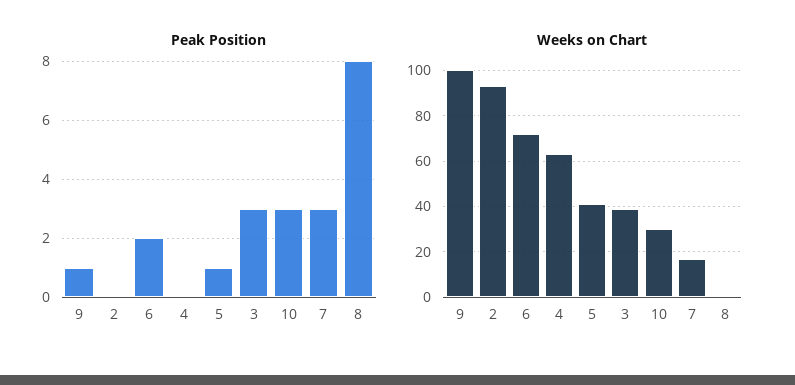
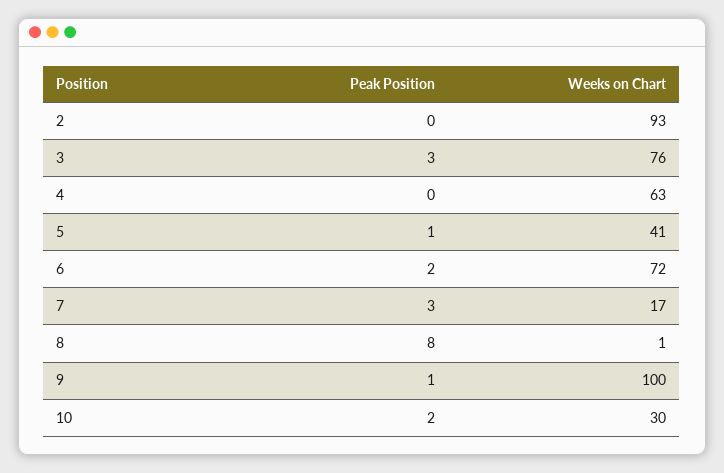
Peak Position, 10: 3 -> 2
Weeks on Chart, 3: 40 -> 76

